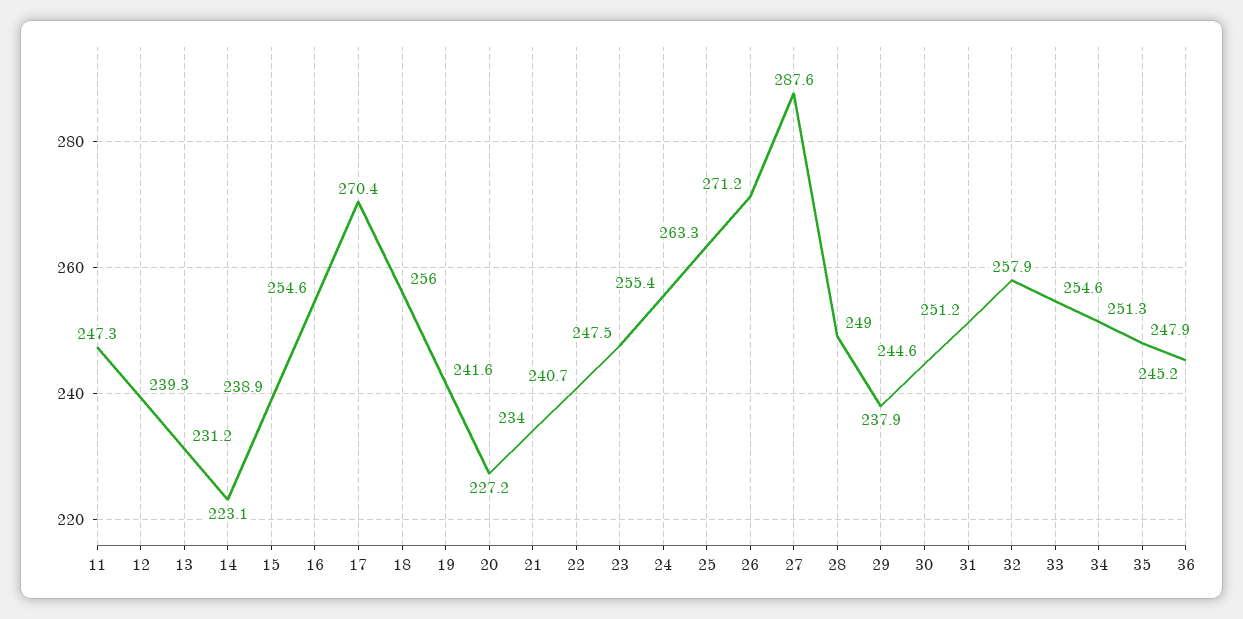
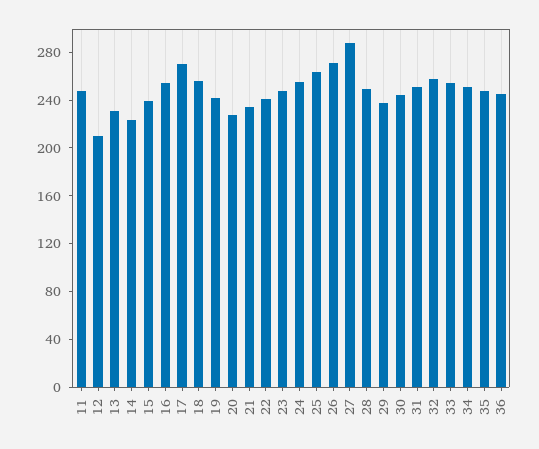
12: 239.3 -> 210

